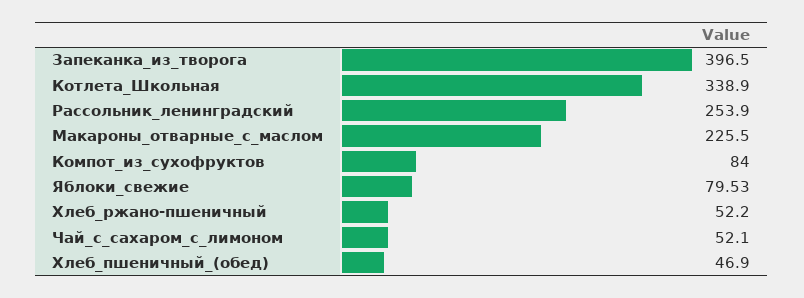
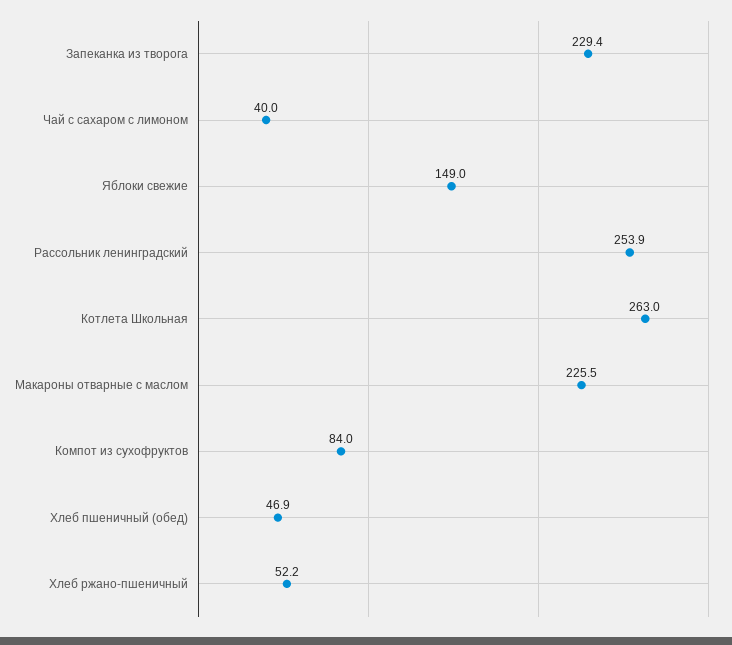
Запеканка_из_творога: 396.5 -> 229.4
Котлета_Школьная: 338.9 -> 263
Яблоки_свежие: 79.53 -> 149
Чай_с_сахаром_с_лимоном: 52.1 -> 40

